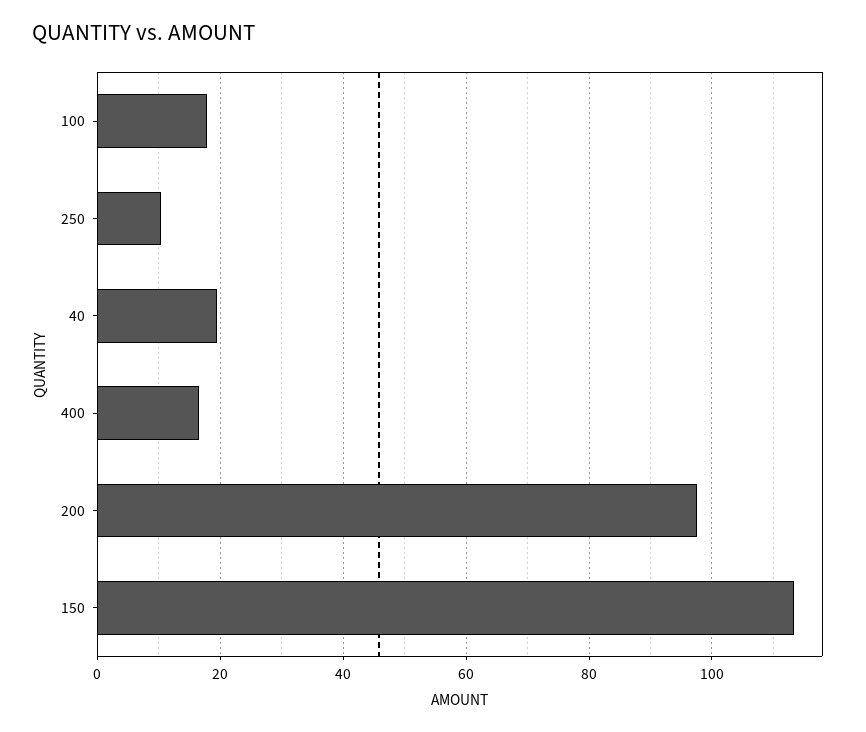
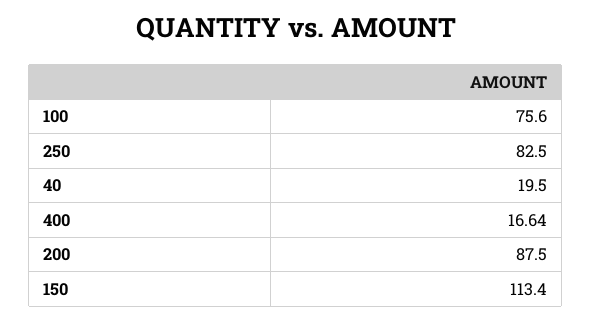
100: 18 -> 75.6
250: 10 -> 82.5
200: 98 -> 87.5

